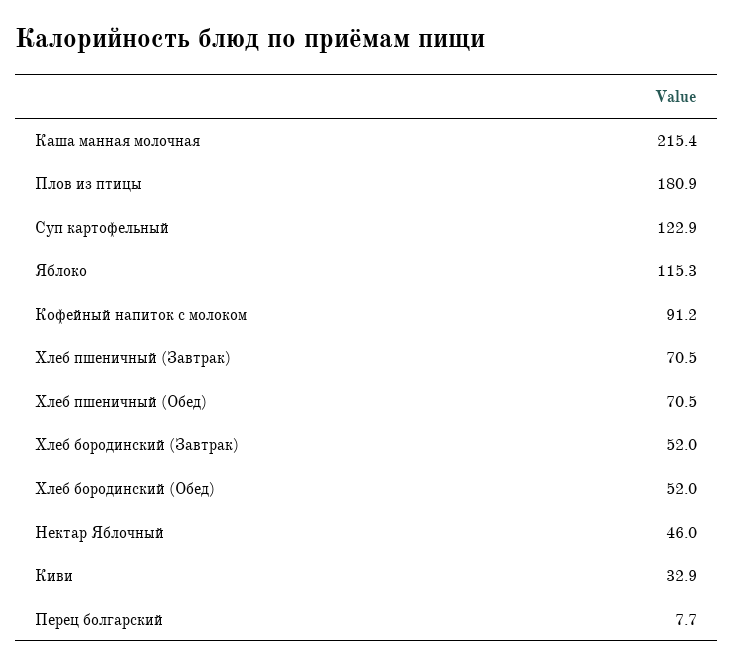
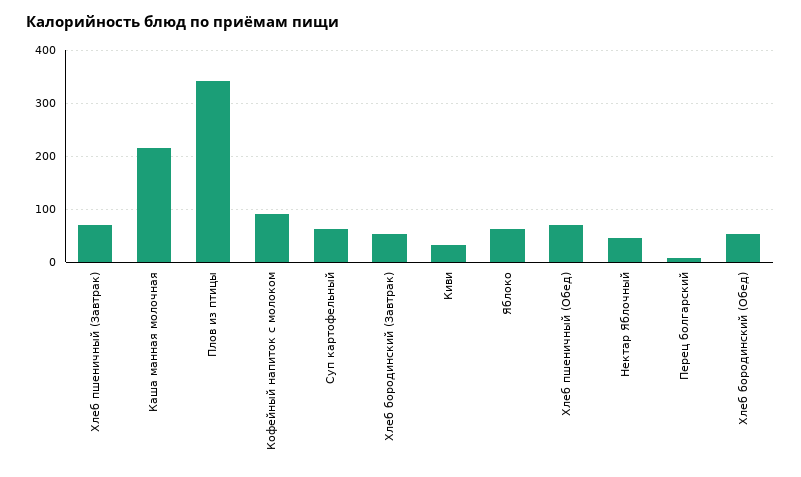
Плов из птицы: 180.9 -> 340
Суп картофельный: 122.9 -> 60
Яблоко: 115.3 -> 60

